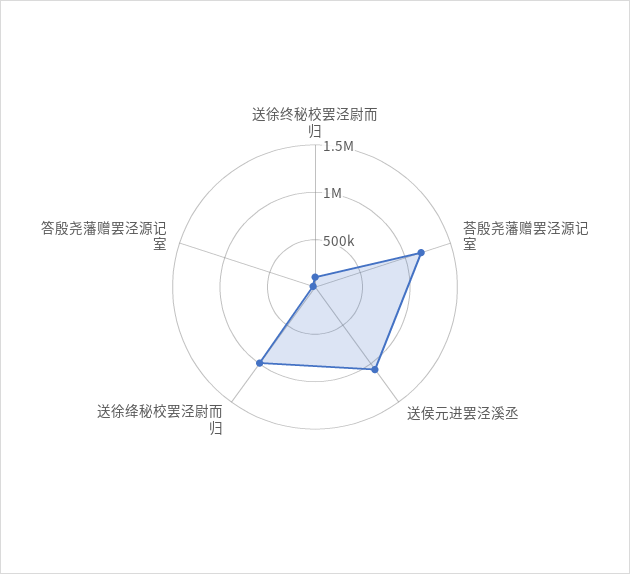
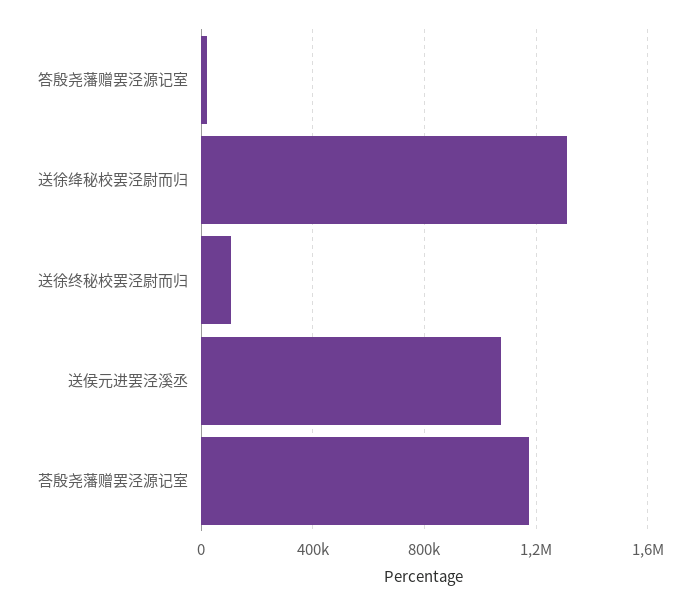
送徐绛秘校罢泾尉而归: 1000000 -> 1300000

